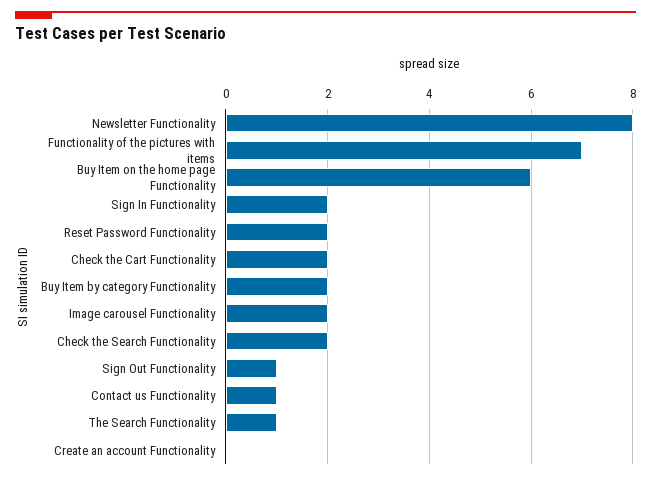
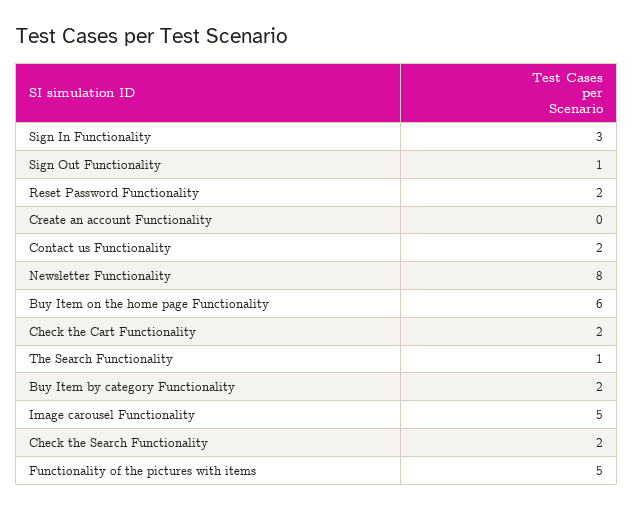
Functionality of the pictures with items: 7 -> 5
Sign In Functionality: 2 -> 3
Image carousel Functionality: 2 -> 5
Contact us Functionality: 1 -> 2

